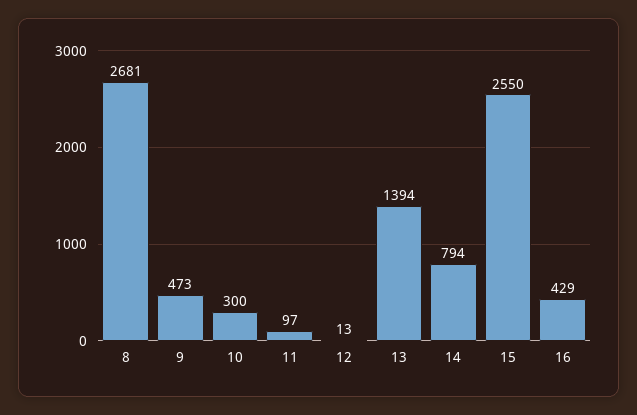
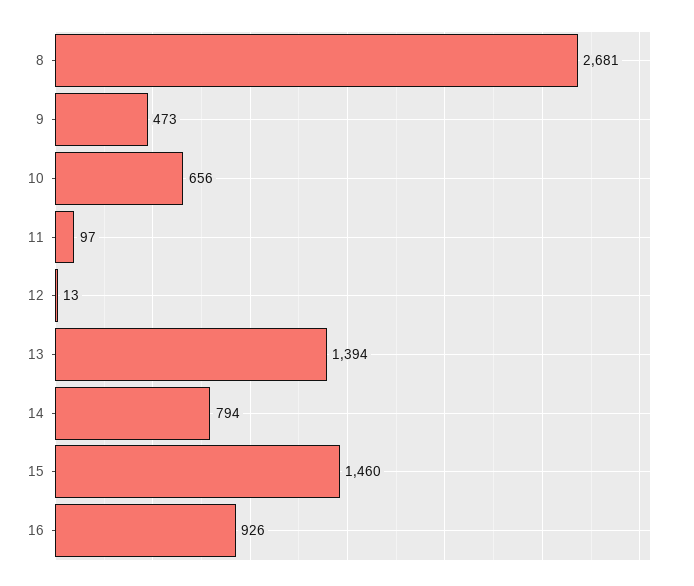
10: 300 -> 656
15: 2550 -> 1460
16: 429 -> 926

